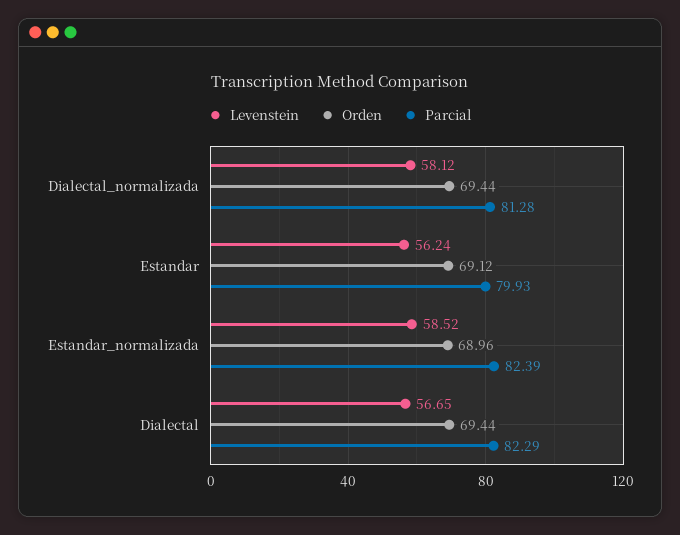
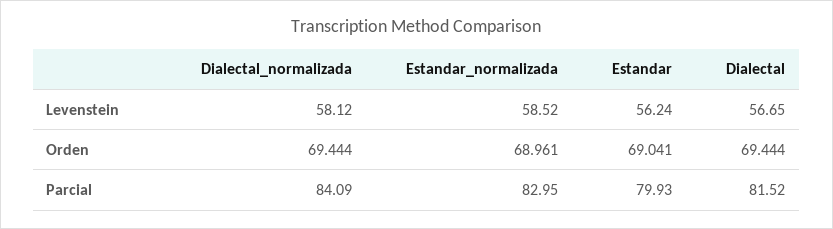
Parcial, Dialectal_normalizada: 81.28 -> 84.09
Orden, Estandar: 69.12 -> 69.041
Parcial, Estandar_normalizada: 82.39 -> 82.95
Parcial, Dialectal: 82.29 -> 81.52

